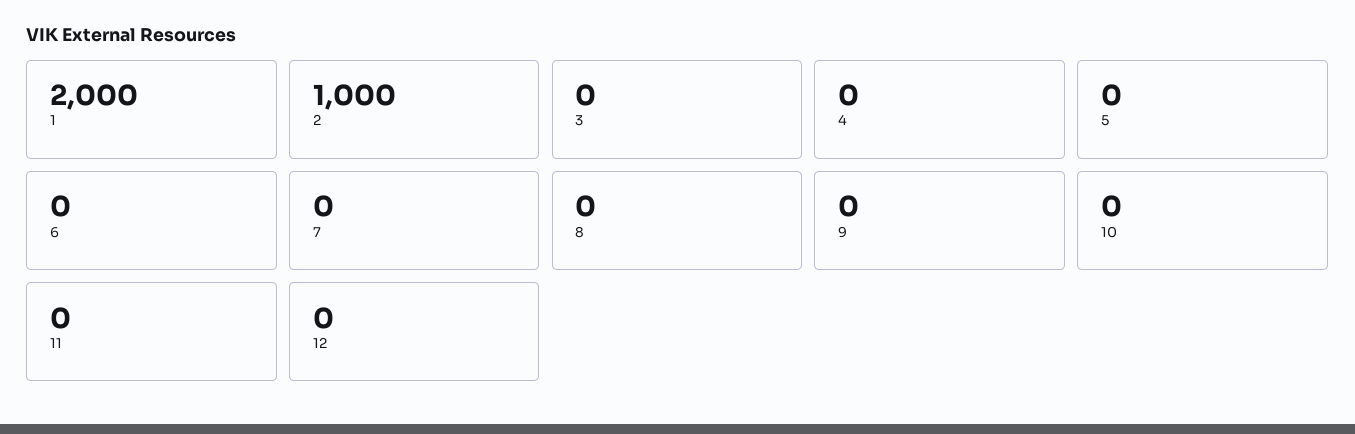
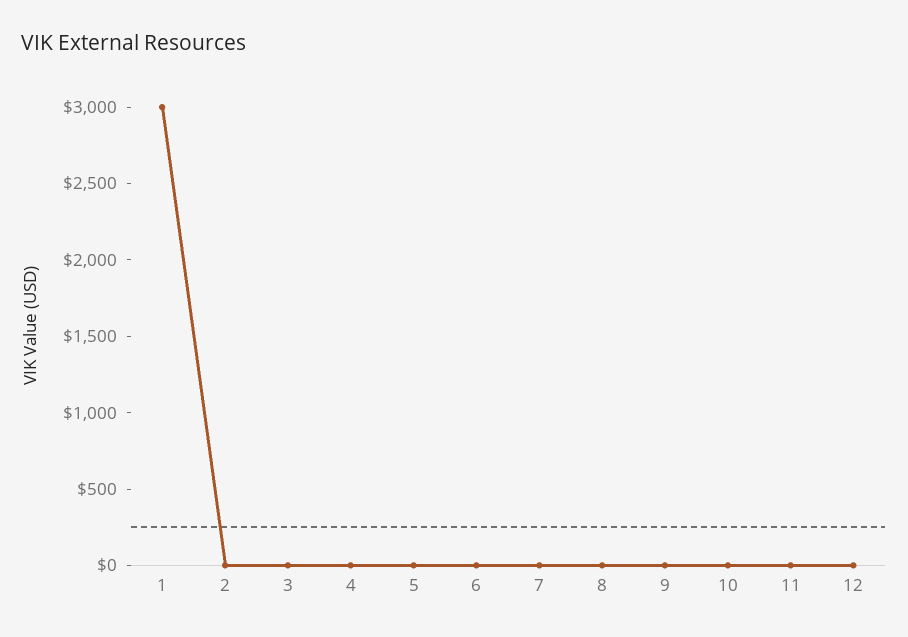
1: 2000 -> 3000
2: 1000 -> 0

